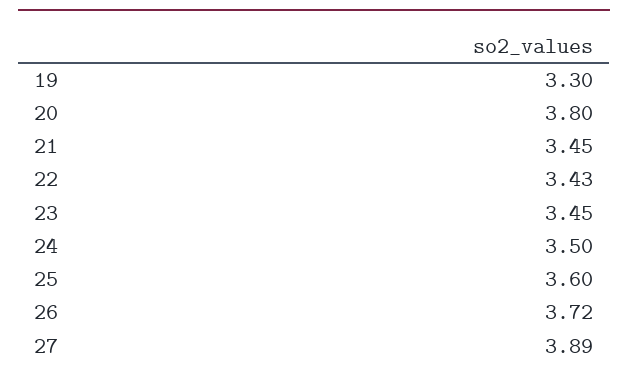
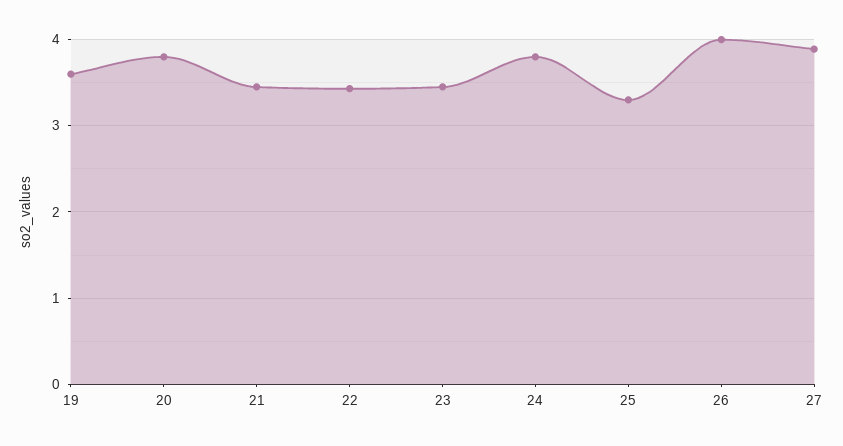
19: 3.3 -> 3.6
24: 3.5 -> 3.8
25: 3.6 -> 3.3
26: 3.72 -> 4

